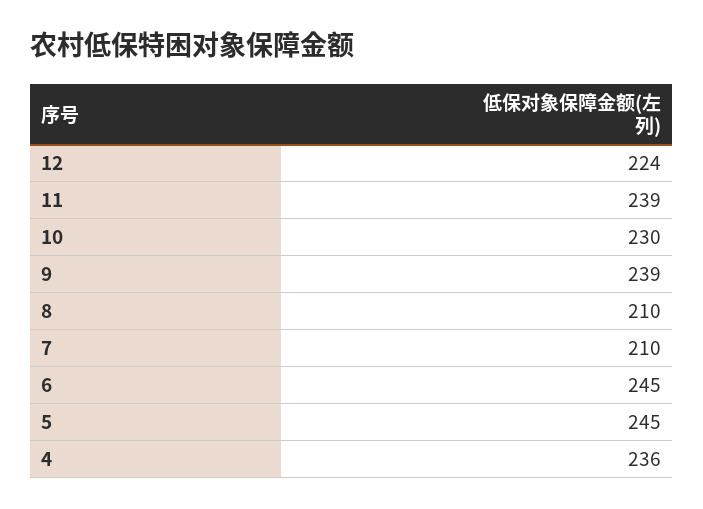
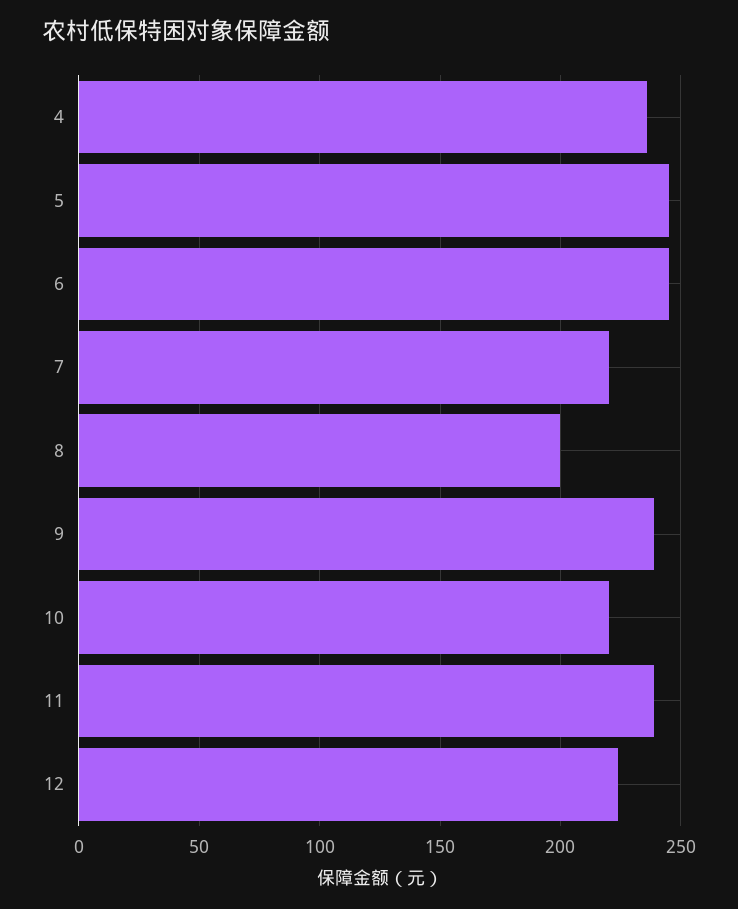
10: 230 -> 220
8: 210 -> 200
7: 210 -> 220

